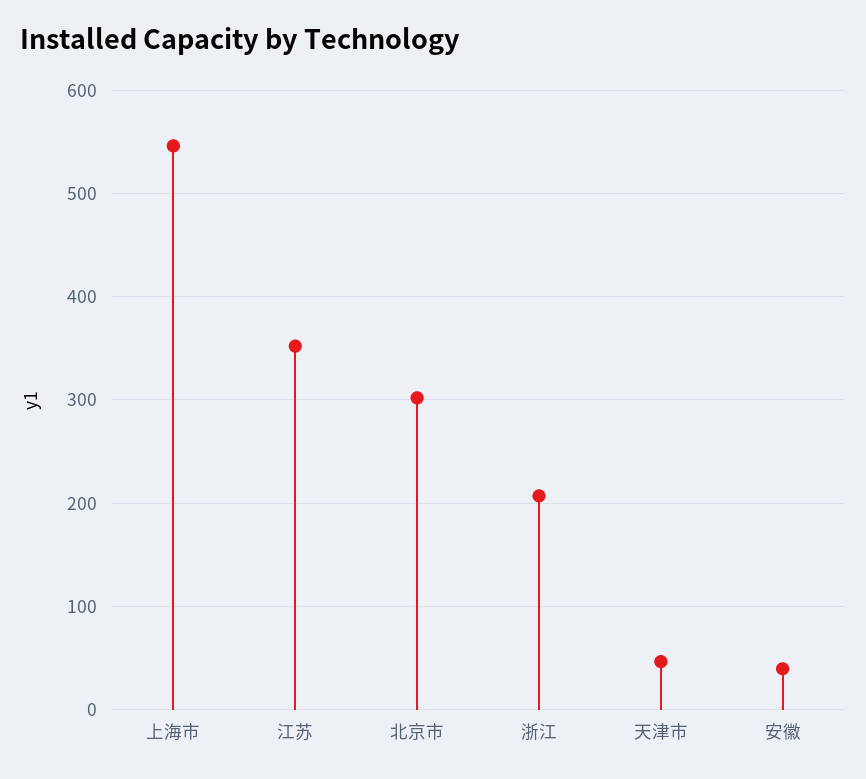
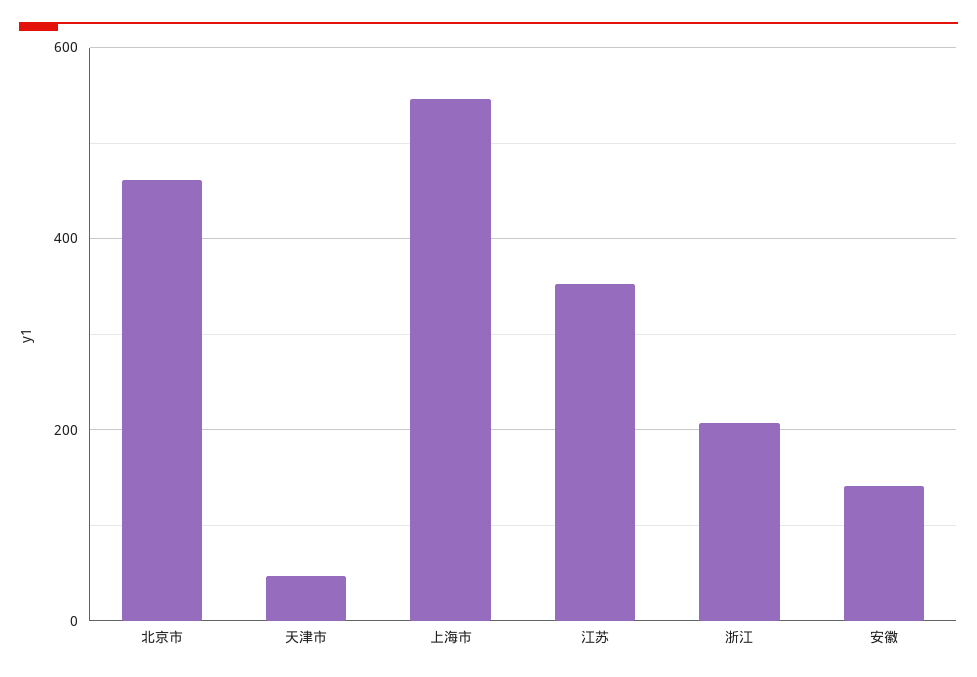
北京市: 300 -> 460
安徽: 40 -> 140

